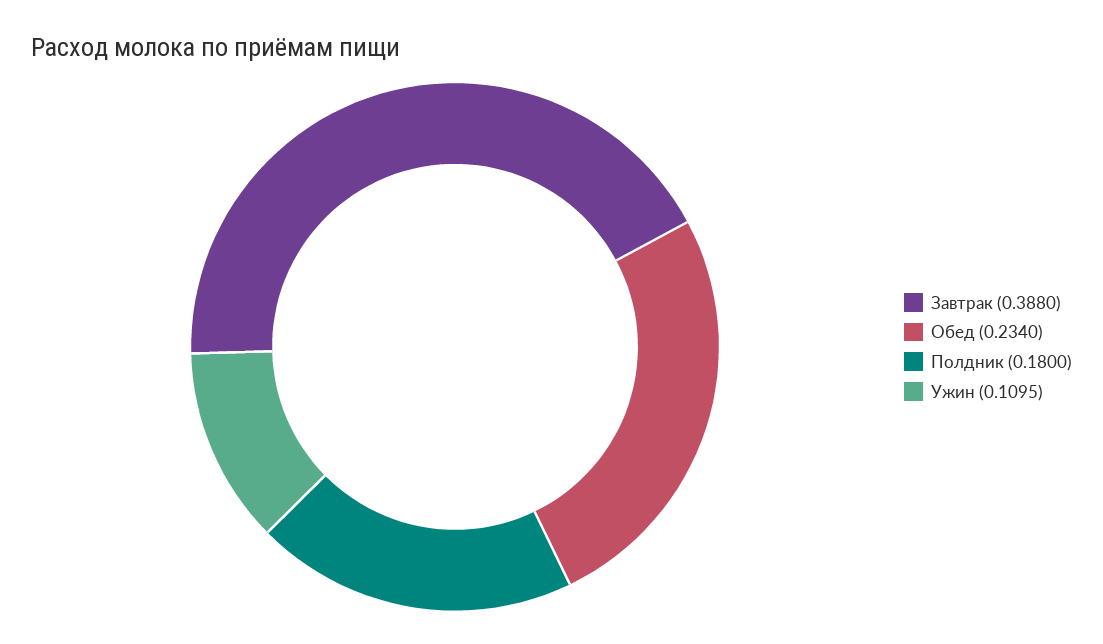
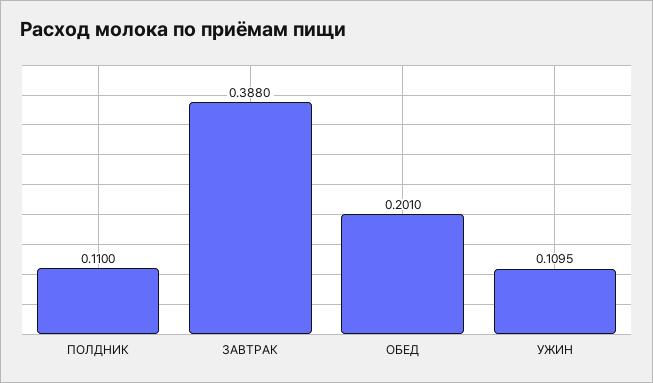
Обед: 0.234 -> 0.201
Полдник: 0.18 -> 0.11

